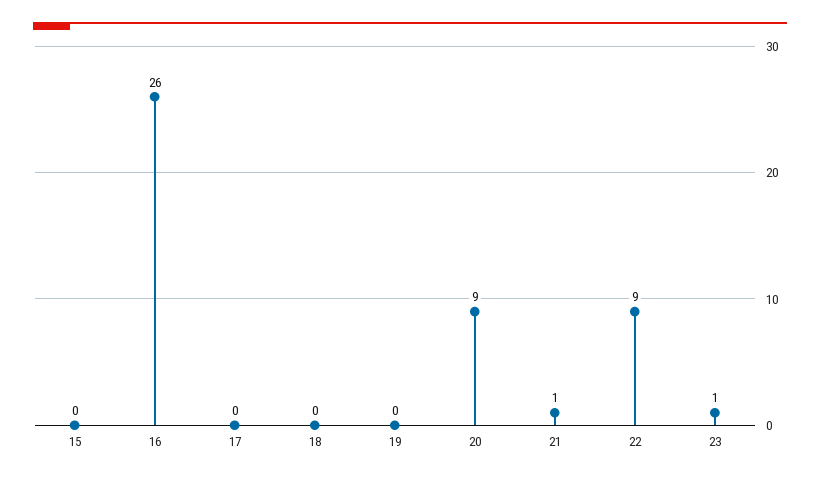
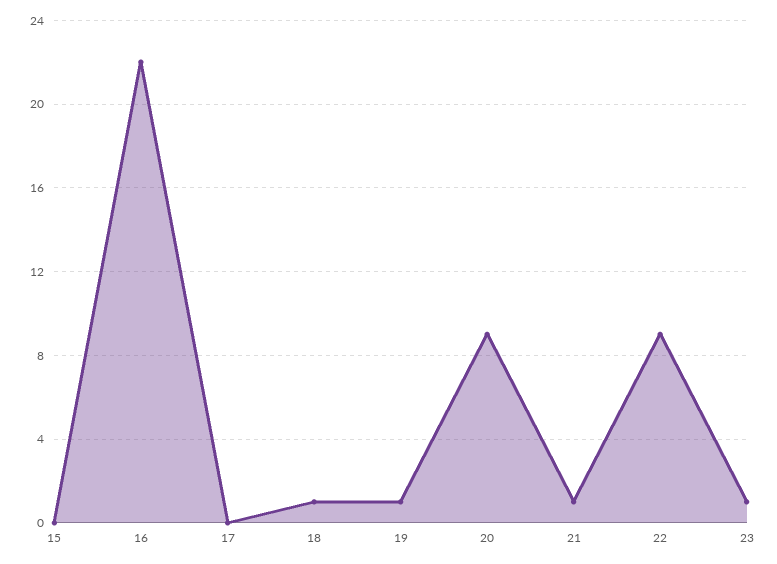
16: 26 -> 22
18: 0 -> 1
19: 0 -> 1

